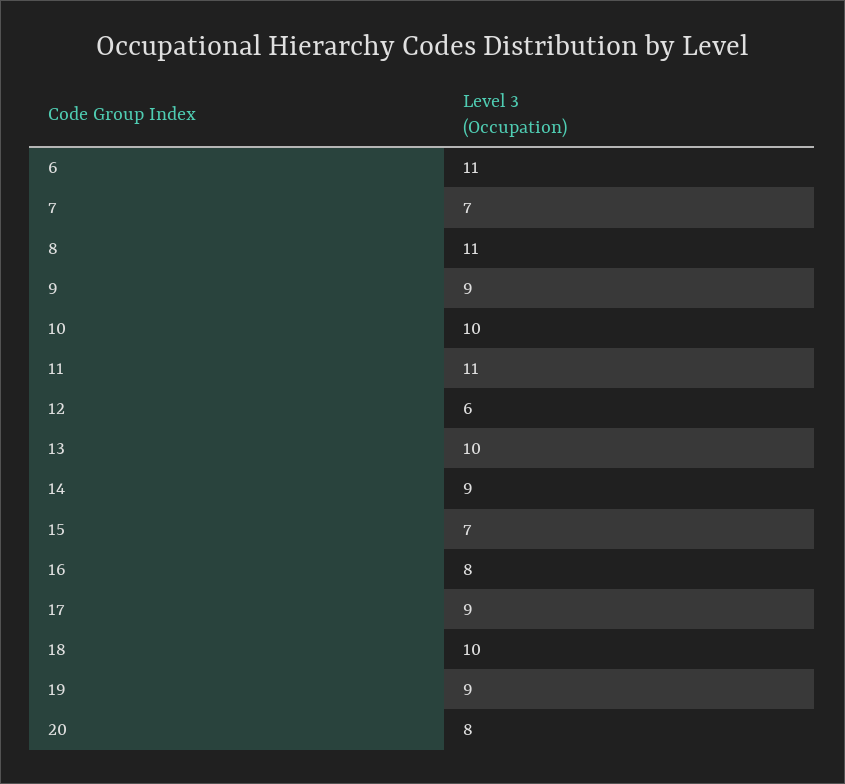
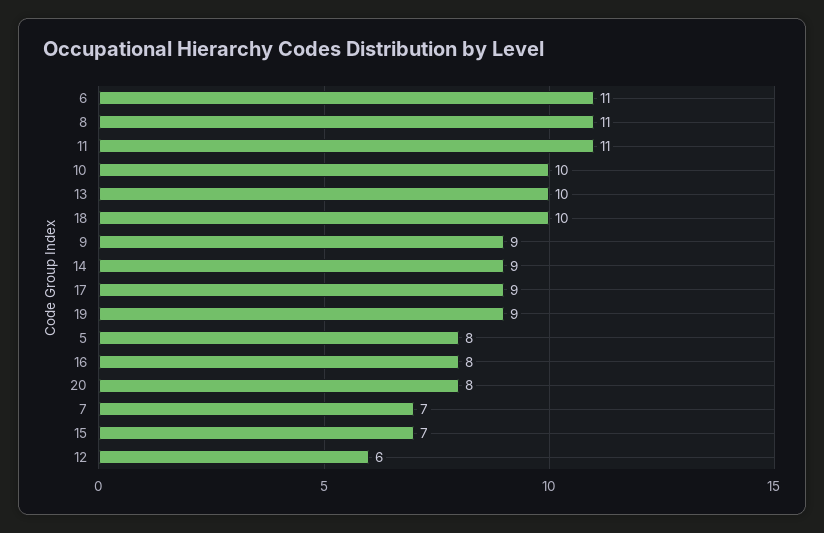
5: none -> 8

